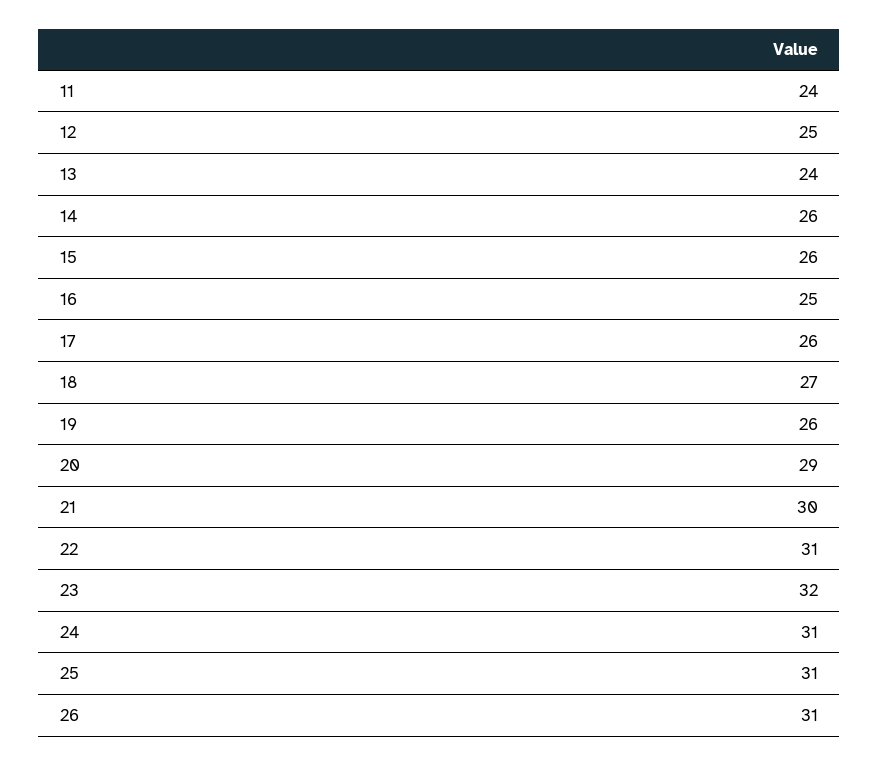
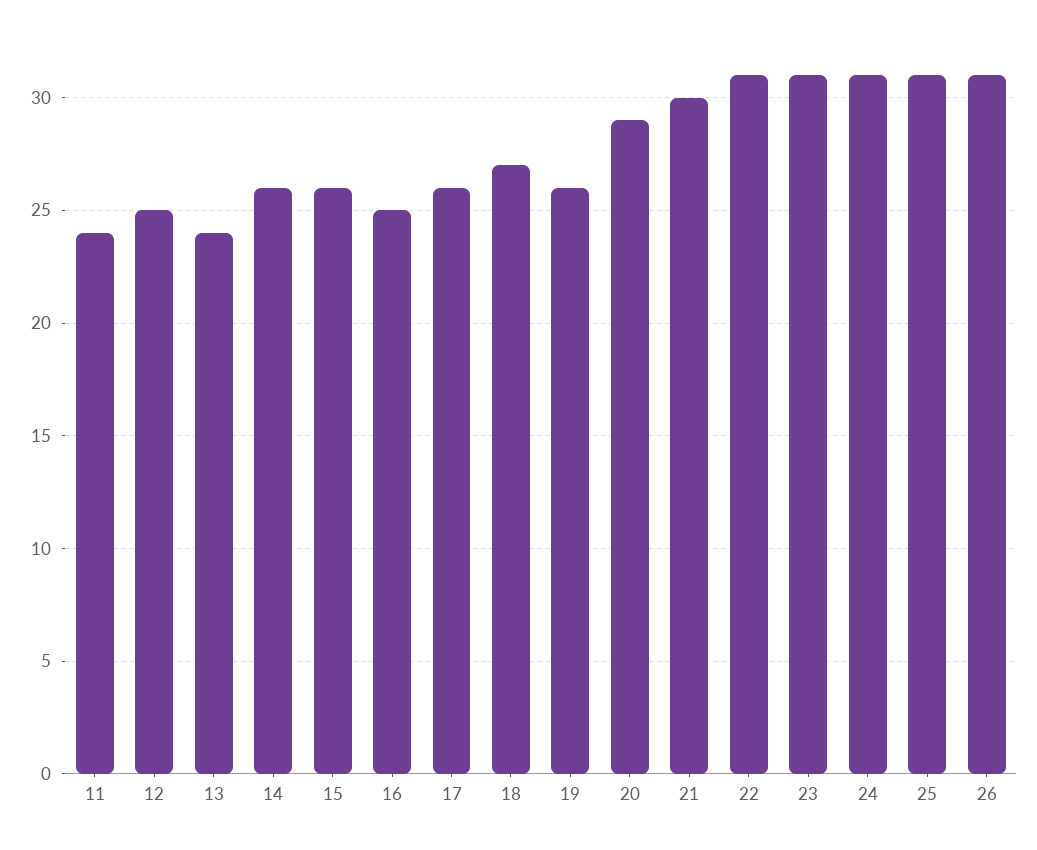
23: 32 -> 31

